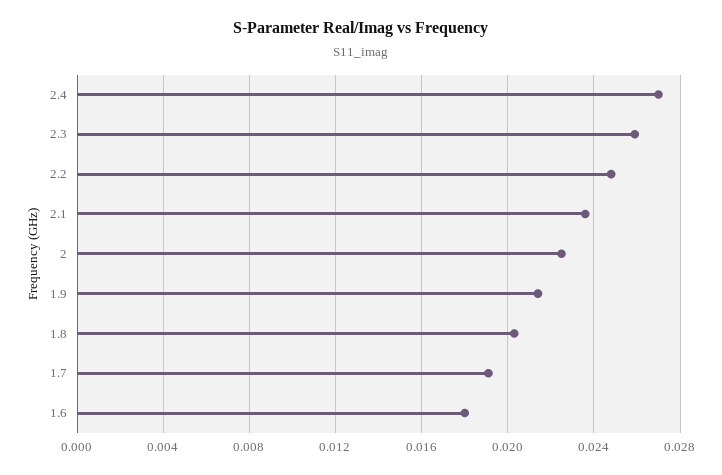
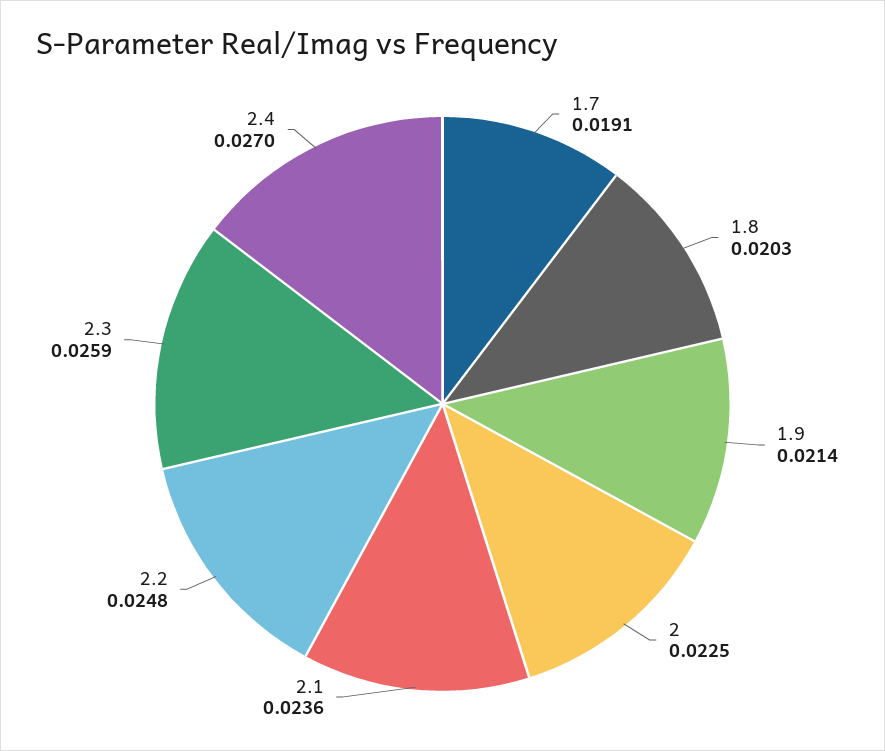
1.6: 0.018 -> none

